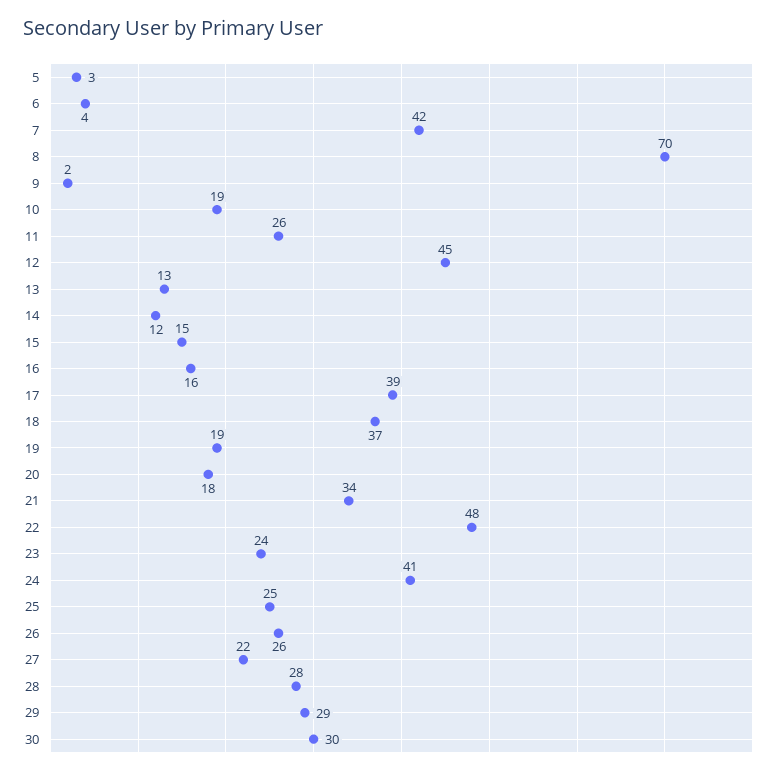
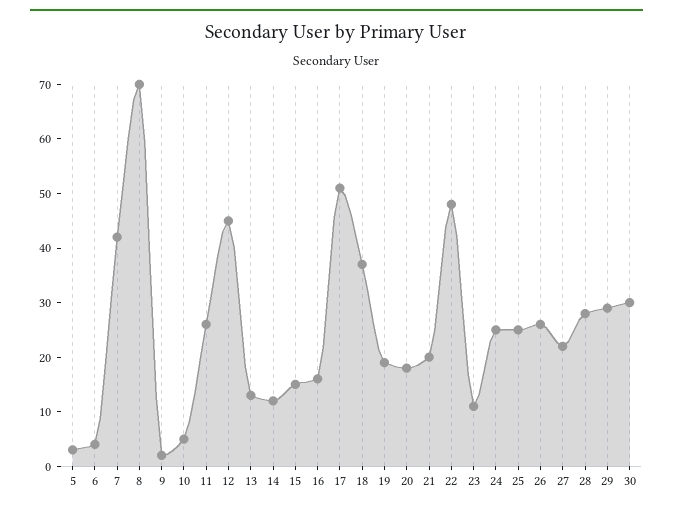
10: 19 -> 5
17: 39 -> 50
21: 34 -> 20
23: 24 -> 10
24: 41 -> 25

